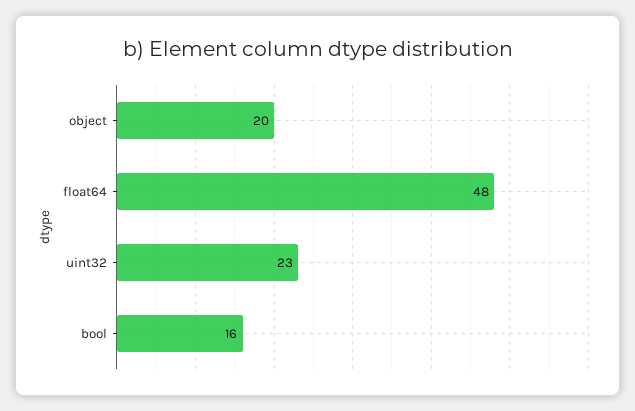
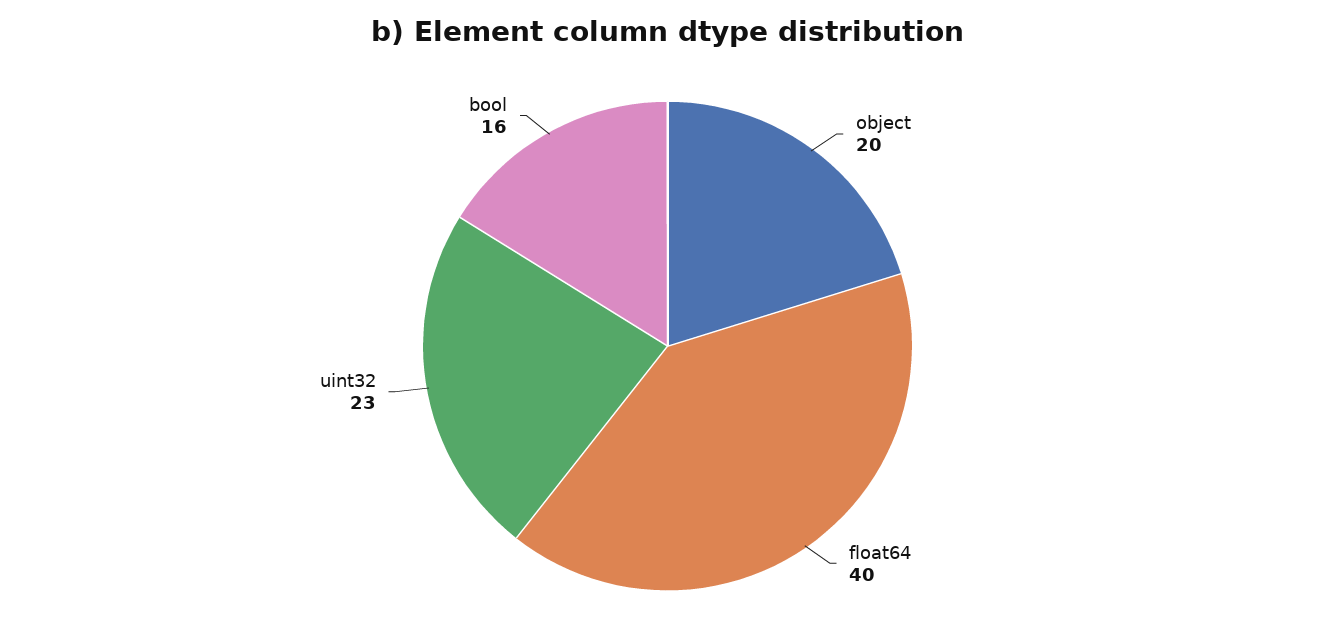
float64: 48 -> 40

